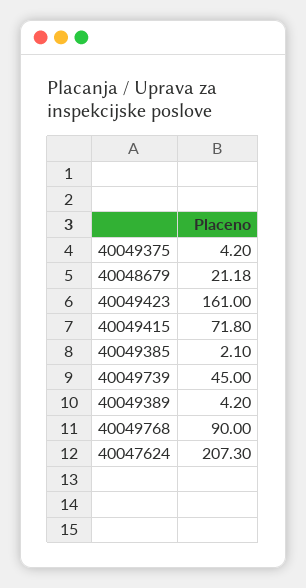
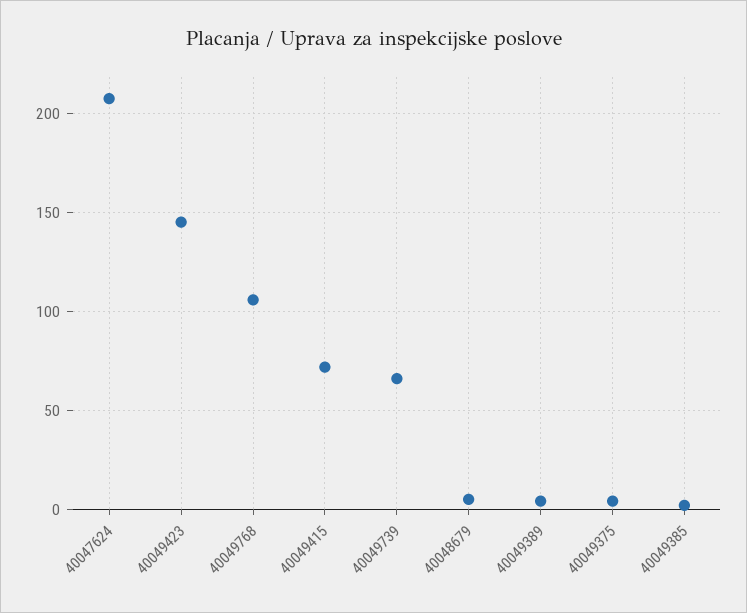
40048679: 21.18 -> 5
40049423: 161 -> 145
40049739: 45 -> 65
40049768: 90 -> 105

